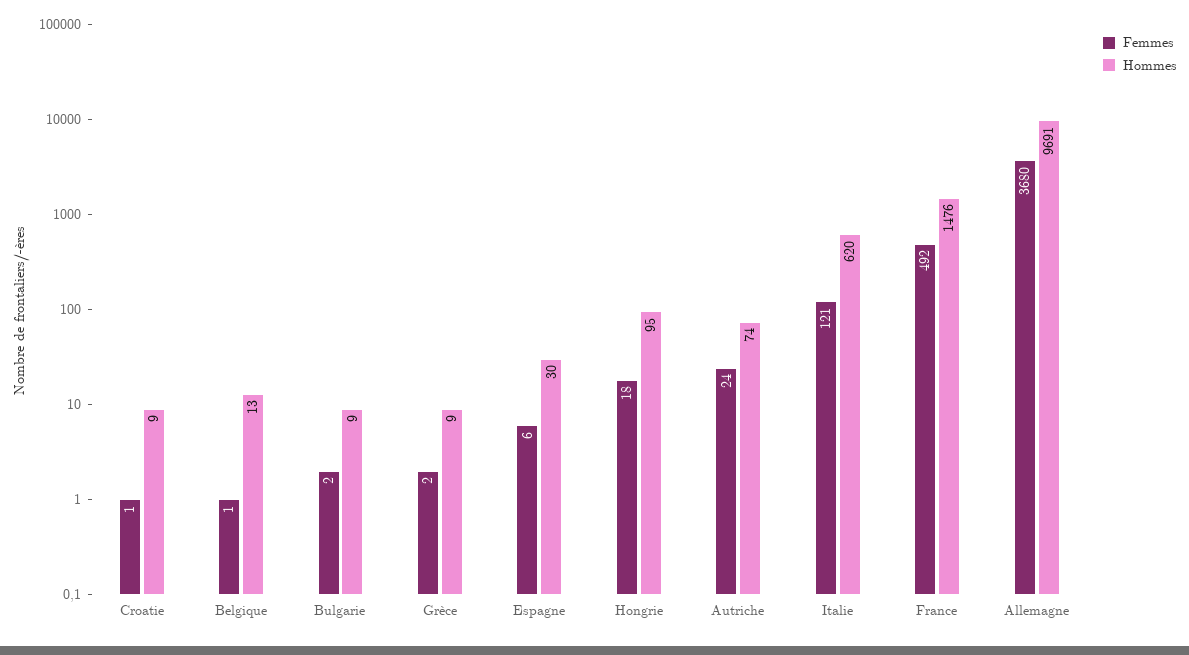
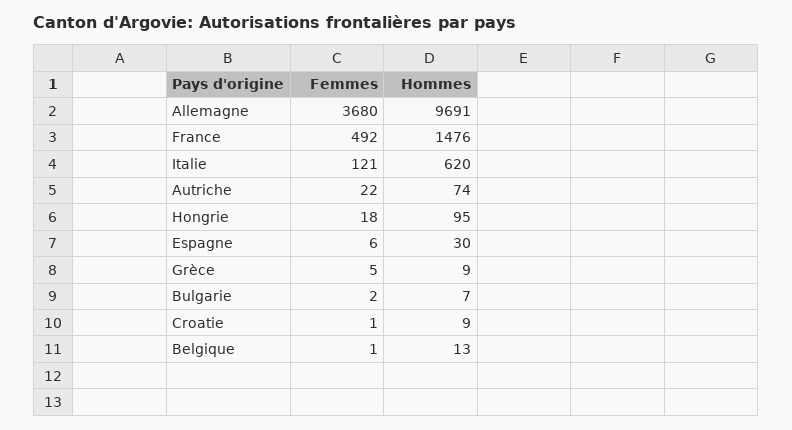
Hommes, Bulgarie: 9 -> 7
Femmes, Grèce: 2 -> 5
Femmes, Autriche: 24 -> 22

